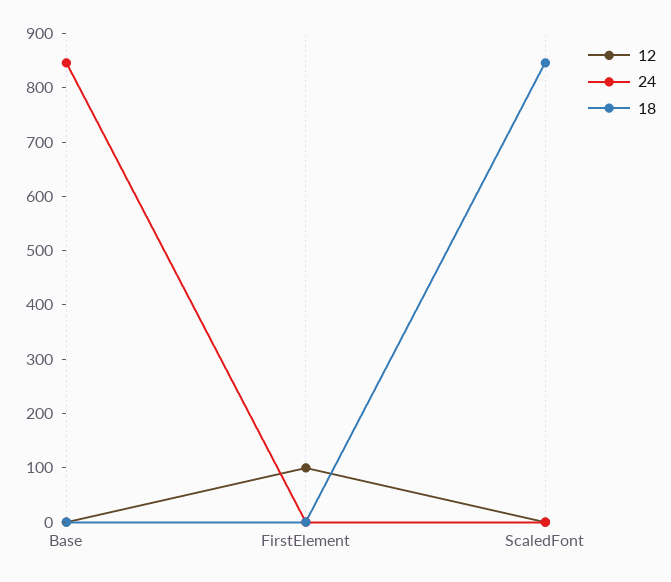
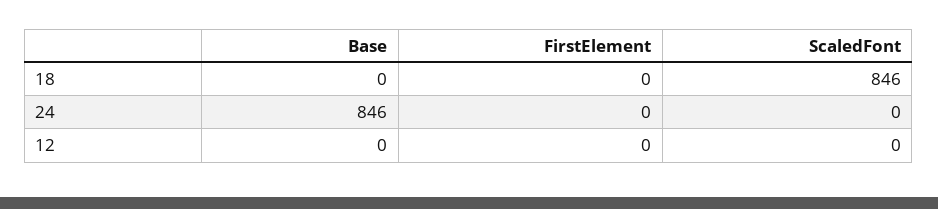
12, FirstElement: 100 -> 0

